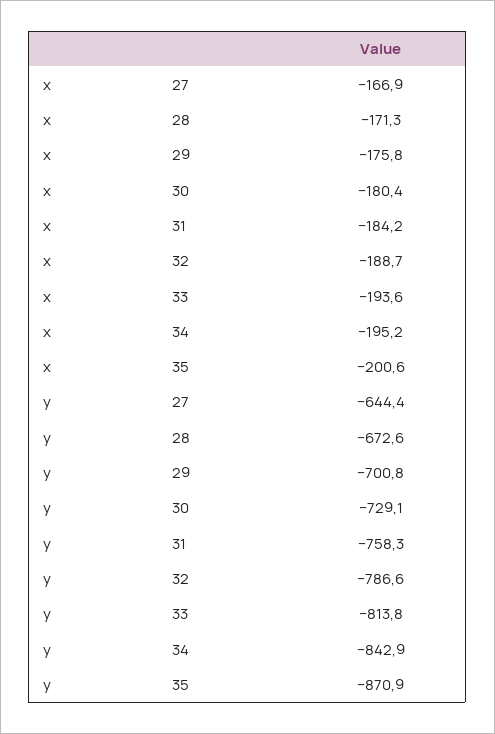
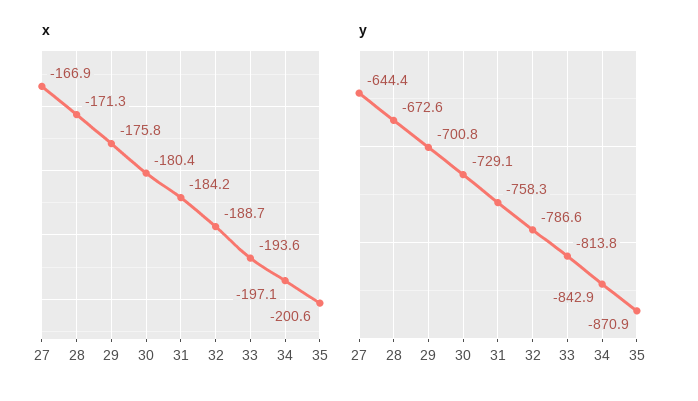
x, 34: -195.2 -> -197.1

